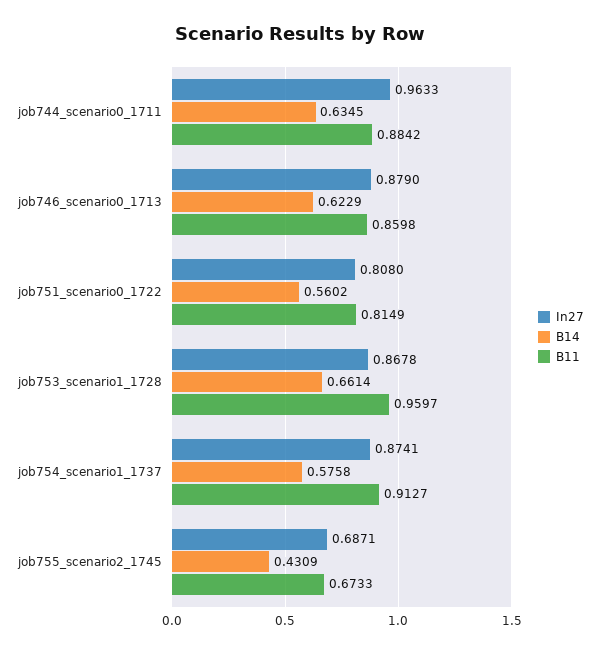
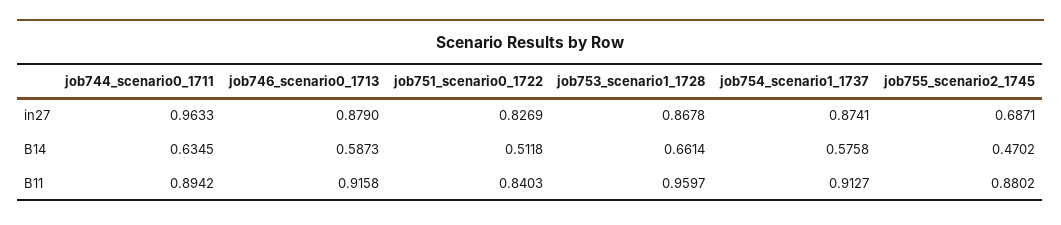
B11, job744_scenario0_1711: 0.8842 -> 0.8942
B14, job746_scenario0_1713: 0.6229 -> 0.5873
B11, job746_scenario0_1713: 0.8598 -> 0.9158
In27, job751_scenario0_1722: 0.808 -> 0.8269
B14, job751_scenario0_1722: 0.5602 -> 0.5118
B11, job751_scenario0_1722: 0.8149 -> 0.8403
B14, job755_scenario2_1745: 0.4309 -> 0.4702
B11, job755_scenario2_1745: 0.6733 -> 0.8802

